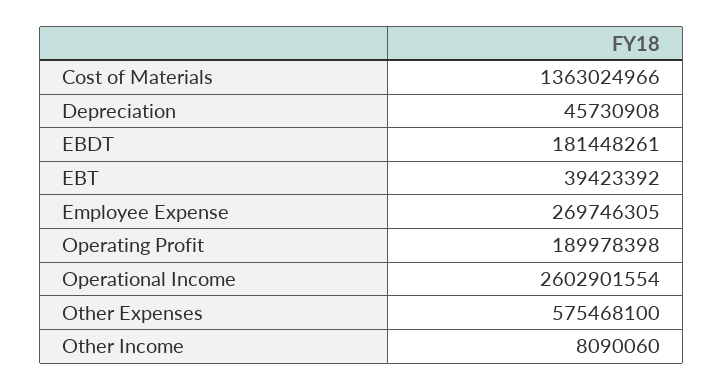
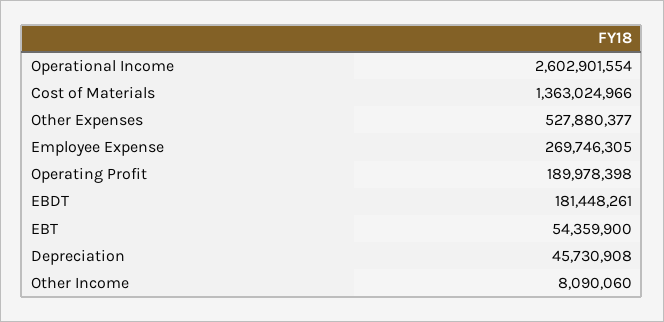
EBT: 39423392 -> 54359900
Other Expenses: 575468100 -> 527880377

